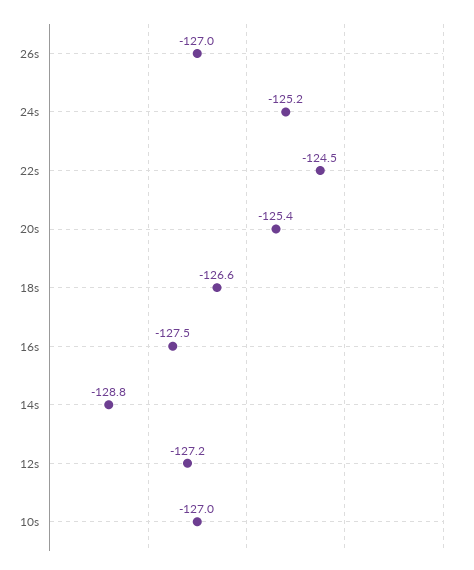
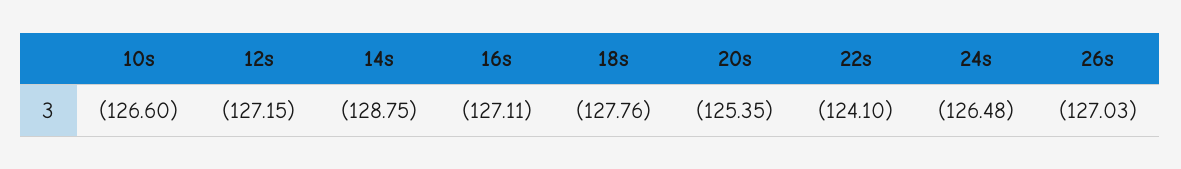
24s: -125.2 -> -126.48
22s: -124.5 -> -124.1
18s: -126.6 -> -127.76
16s: -127.5 -> -127.11
10s: -127 -> -126.6

